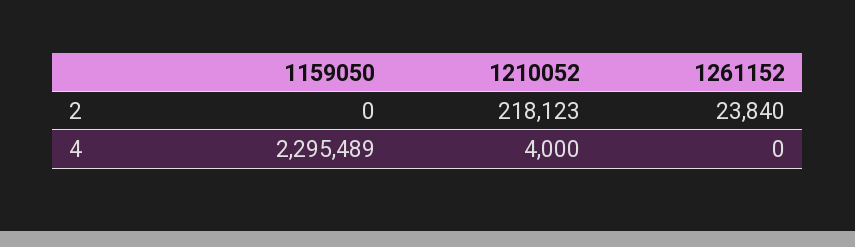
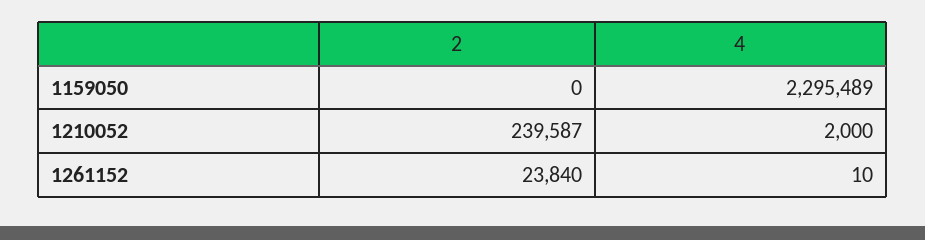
1210052, 2: 218123 -> 239587
1210052, 4: 4000 -> 2000
1261152, 4: 0 -> 10

